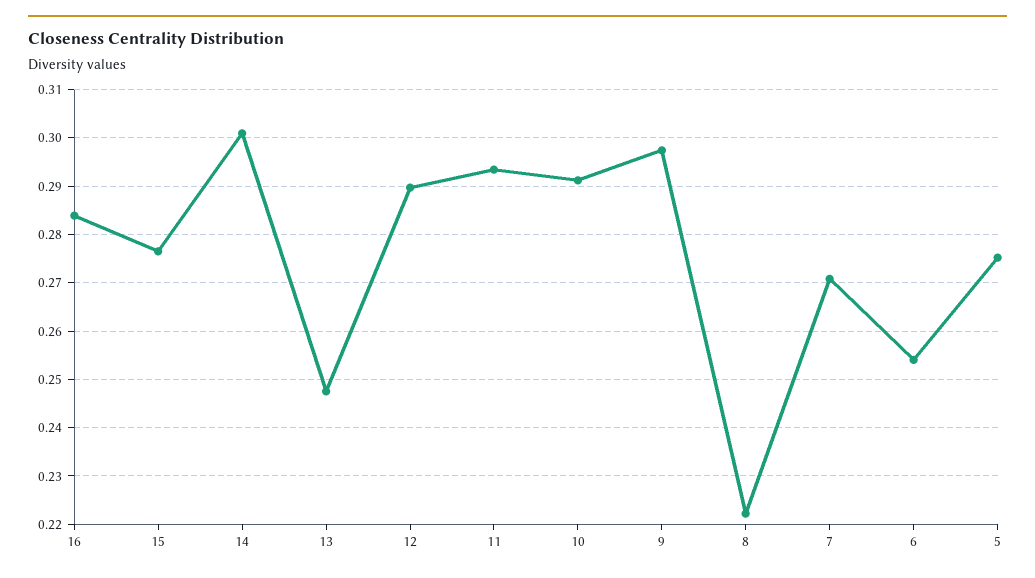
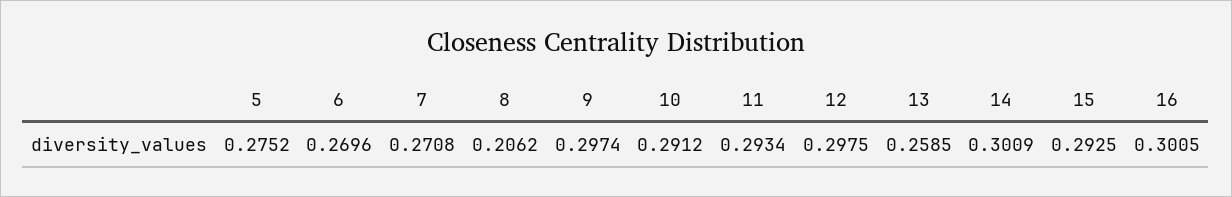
16: 0.284 -> 0.3005
15: 0.276 -> 0.2925
13: 0.248 -> 0.2585
12: 0.29 -> 0.2975
8: 0.222 -> 0.2062
6: 0.254 -> 0.2696

